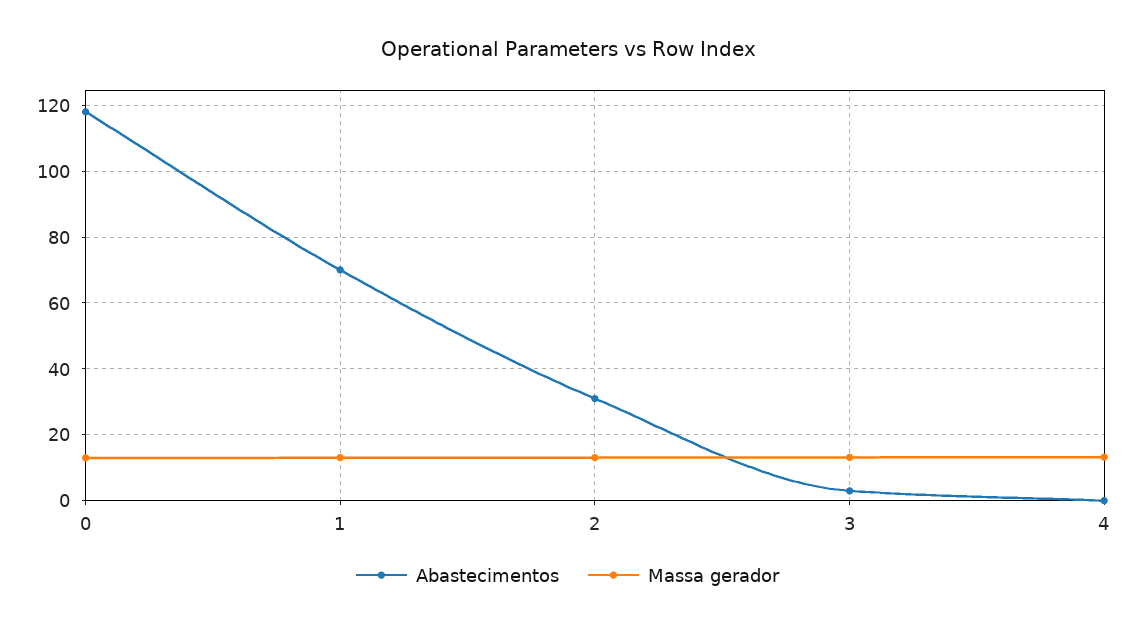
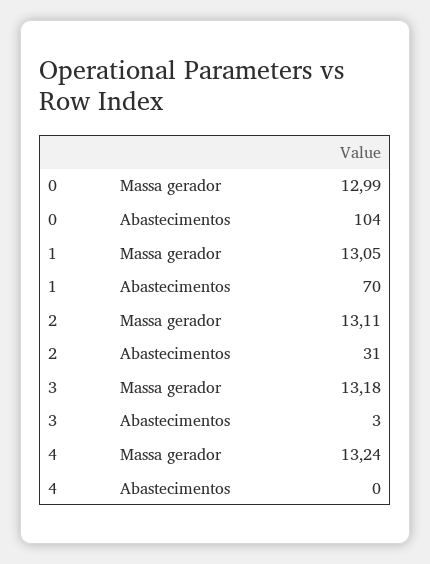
Abastecimentos, 0: 118 -> 104

